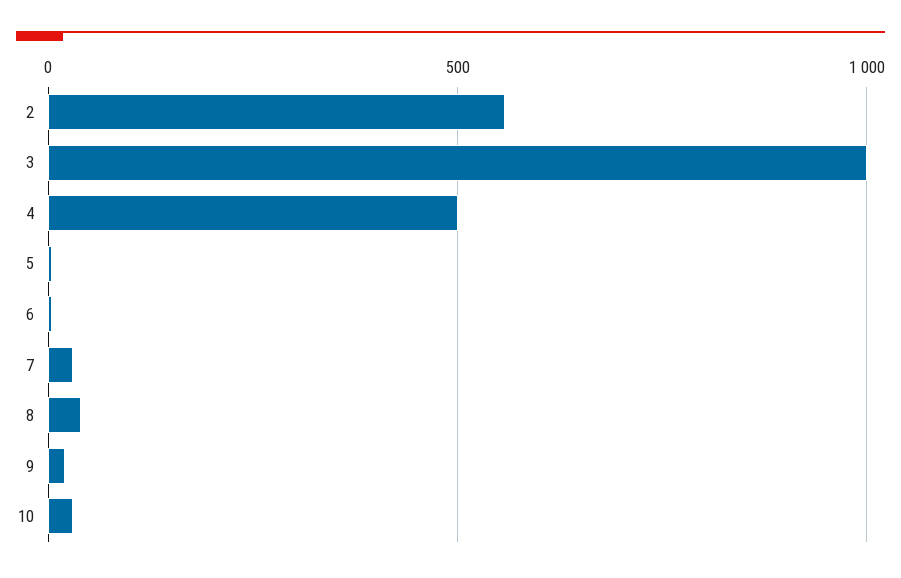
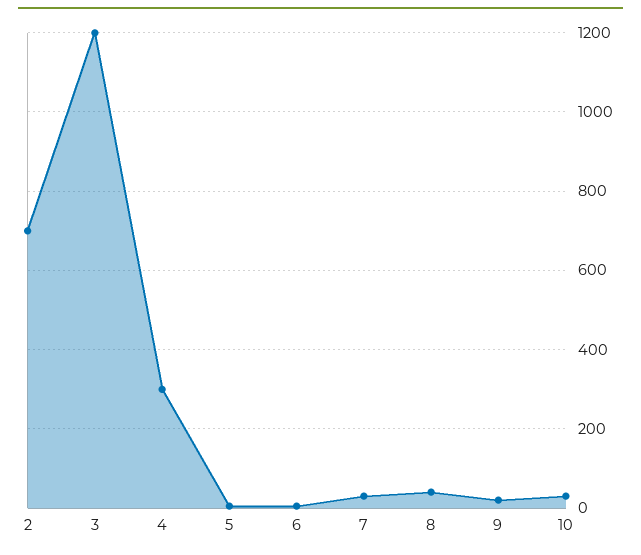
2: 550 -> 700
3: 1000 -> 1200
4: 500 -> 300

